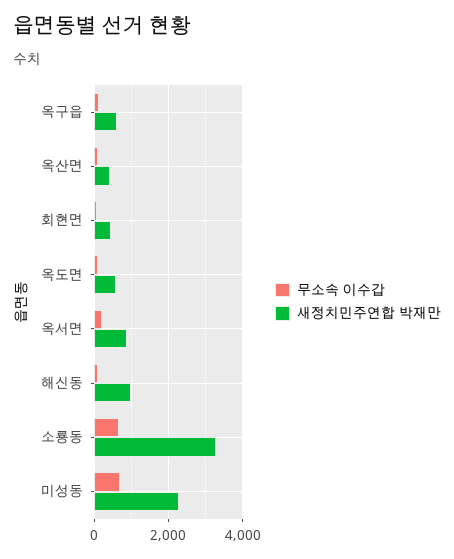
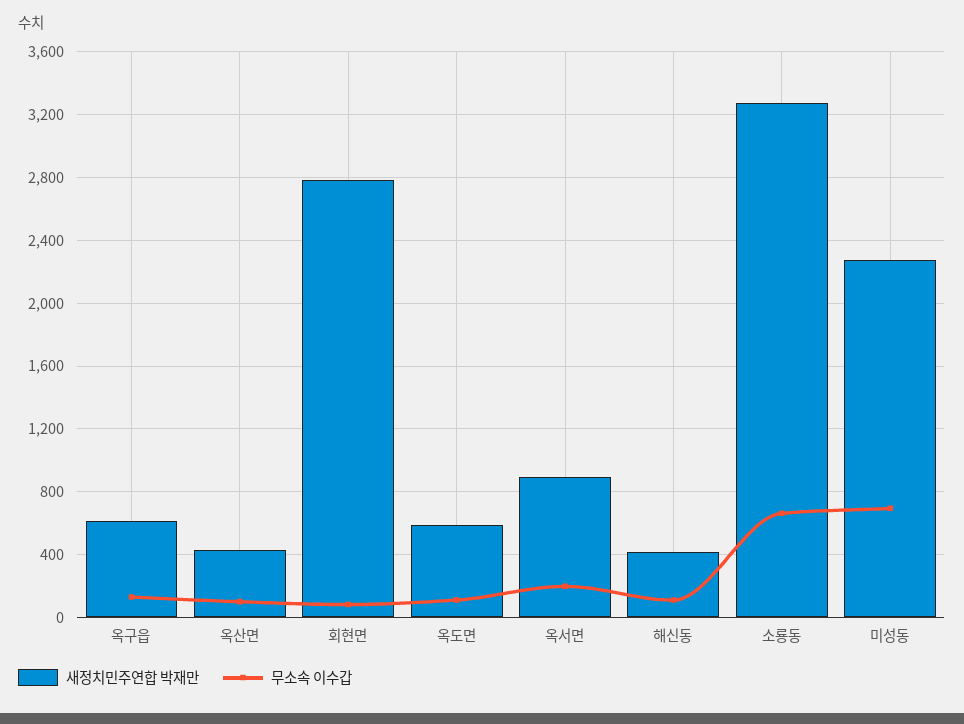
새정치민주연합 박재만, 회현면: 400 -> 2800
새정치민주연합 박재만, 해신동: 1000 -> 400

